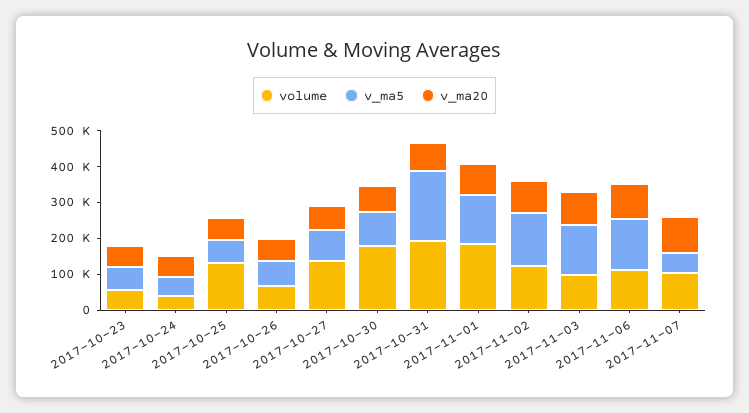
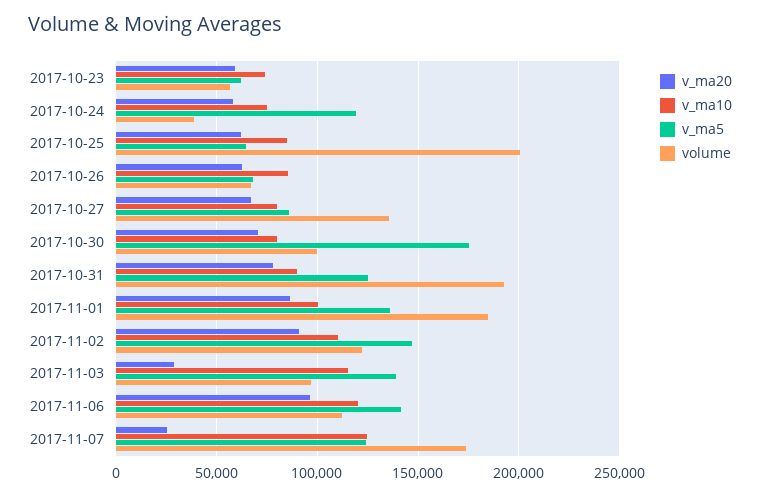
v_ma5, 2017-10-24: 50000 -> 120000
volume, 2017-10-25: 125000 -> 200000
volume, 2017-10-30: 175000 -> 100000
v_ma5, 2017-10-30: 100000 -> 175000
v_ma5, 2017-10-31: 200000 -> 125000
v_ma20, 2017-11-03: 100000 -> 30000
volume, 2017-11-07: 100000 -> 175000
v_ma5, 2017-11-07: 50000 -> 125000
v_ma20, 2017-11-07: 100000 -> 25000
v_ma10, 2017-10-23: none -> 75000
v_ma10, 2017-10-24: none -> 75000
v_ma10, 2017-10-25: none -> 85000
v_ma10, 2017-10-26: none -> 85000
v_ma10, 2017-10-27: none -> 80000
v_ma10, 2017-10-30: none -> 80000
v_ma10, 2017-10-31: none -> 90000
v_ma10, 2017-11-01: none -> 100000
v_ma10, 2017-11-02: none -> 110000
v_ma10, 2017-11-03: none -> 115000
v_ma10, 2017-11-06: none -> 120000
v_ma10, 2017-11-07: none -> 125000

